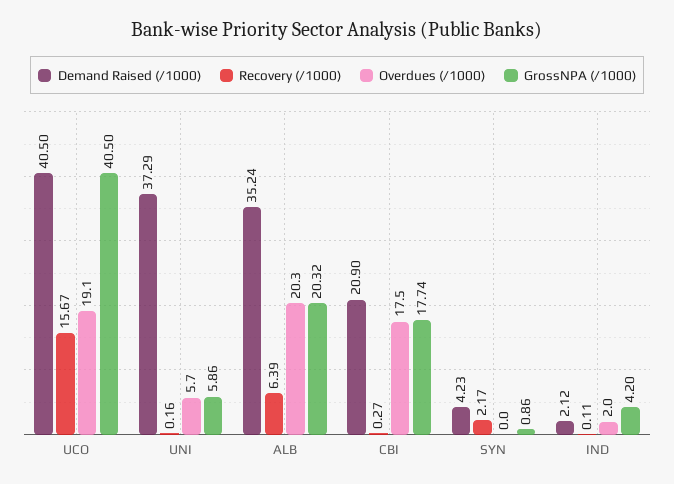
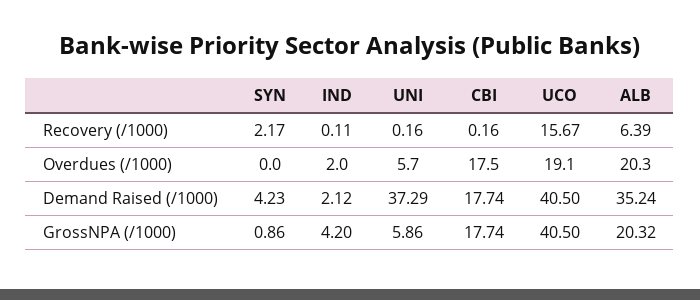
Demand Raised (/1000), CBI: 20.9 -> 17.74
Recovery (/1000), CBI: 0.27 -> 0.16

